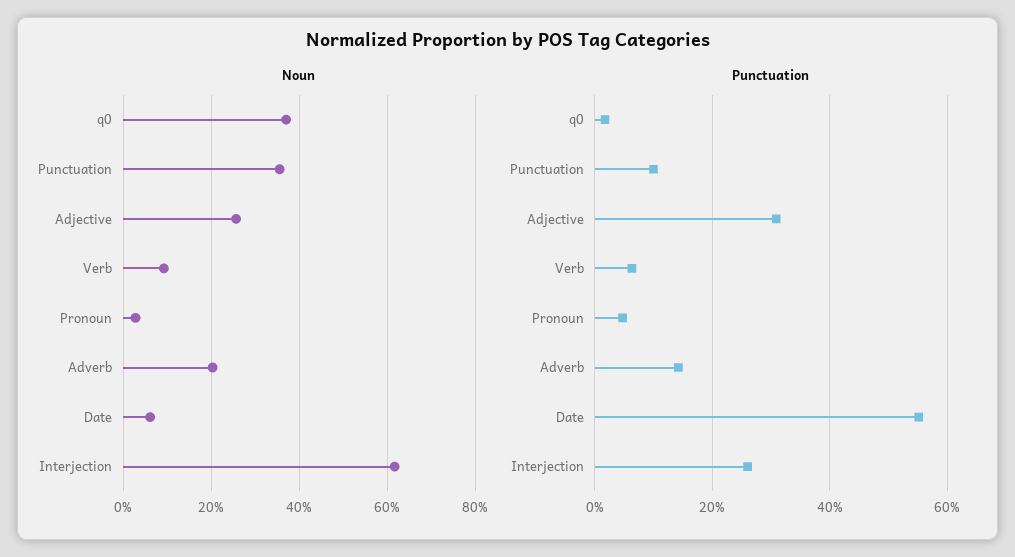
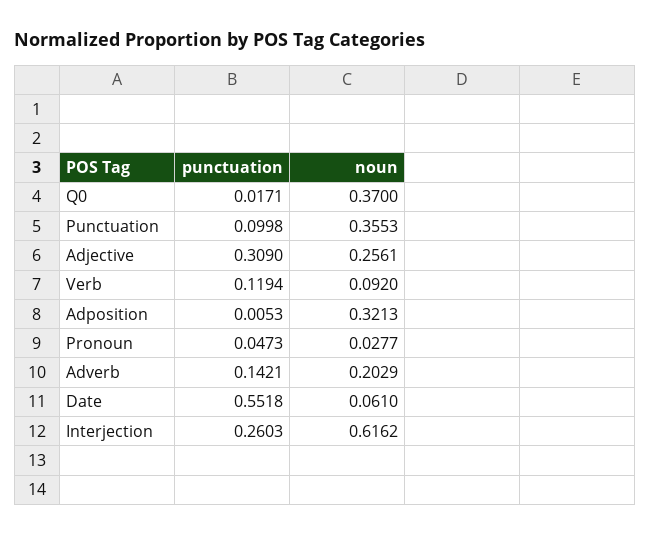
Punctuation, Verb: 0.06 -> 0.1194
Punctuation, Adposition: none -> 0.0053
Noun, Adposition: none -> 0.3213

